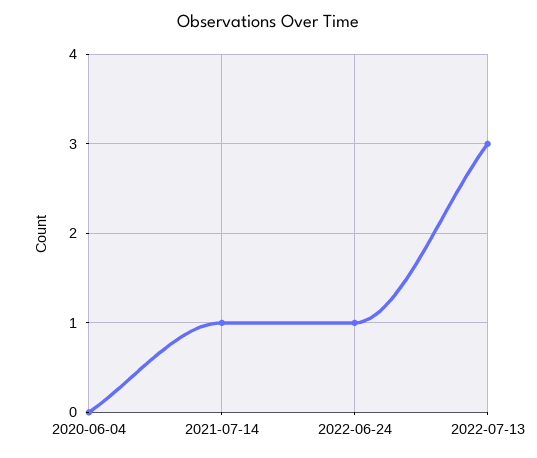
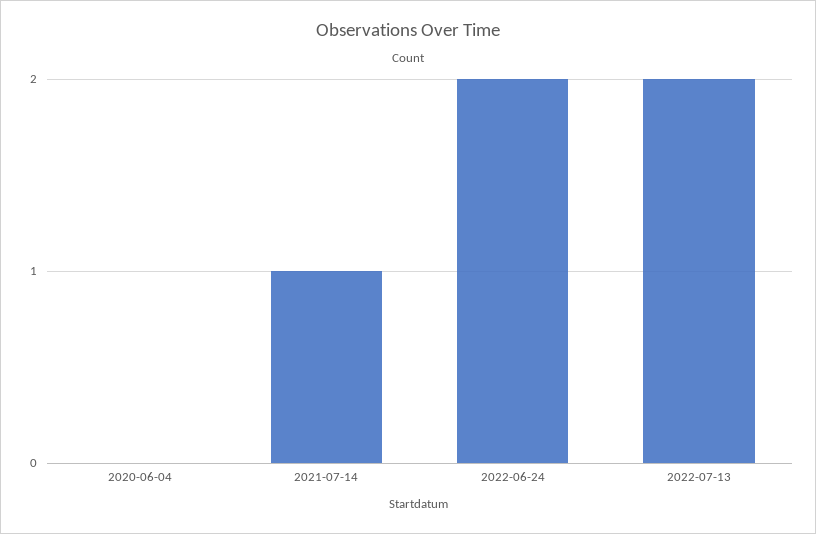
2022-06-24: 1 -> 2
2022-07-13: 3 -> 2

